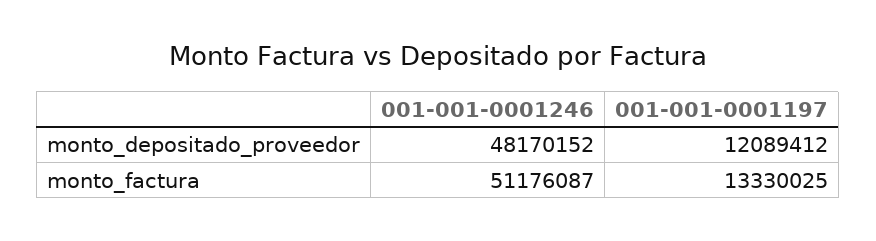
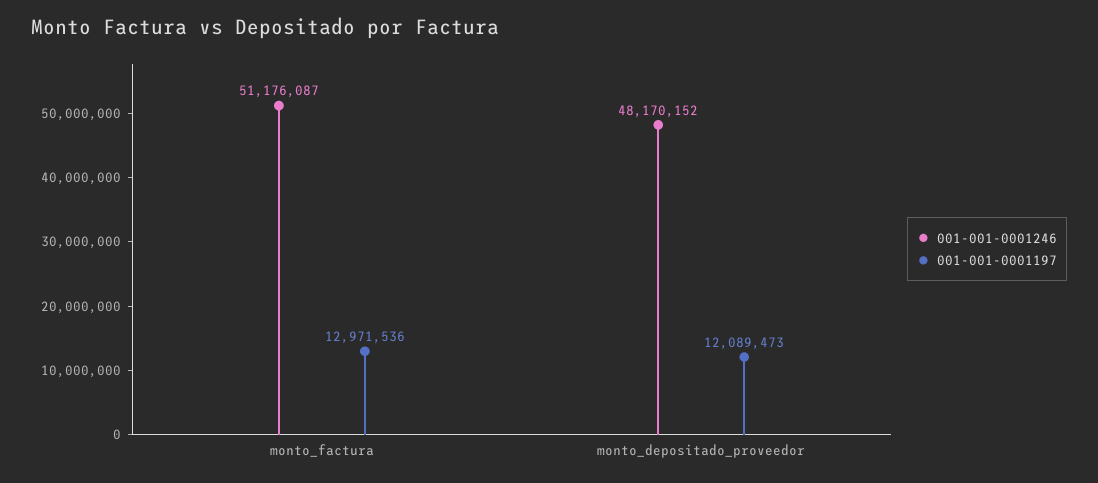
001-001-0001197, monto_depositado_proveedor: 12089412 -> 12089473
001-001-0001197, monto_factura: 13330025 -> 12971536

